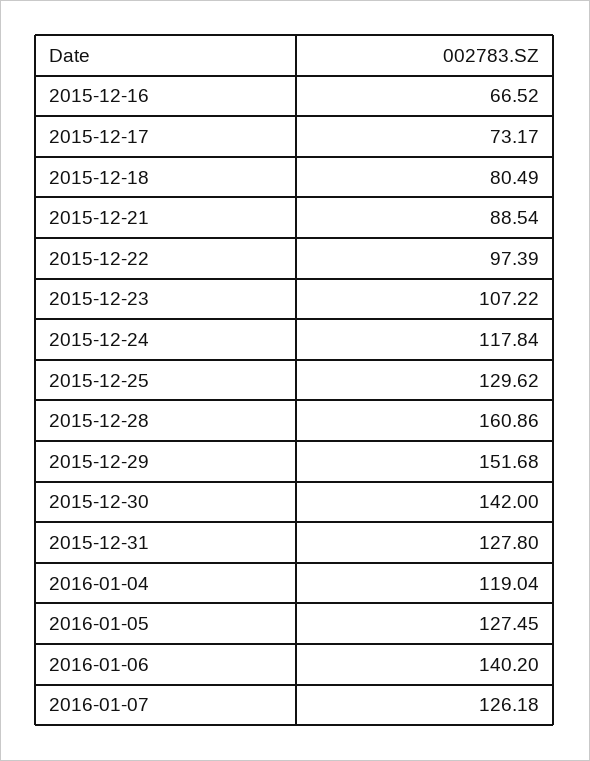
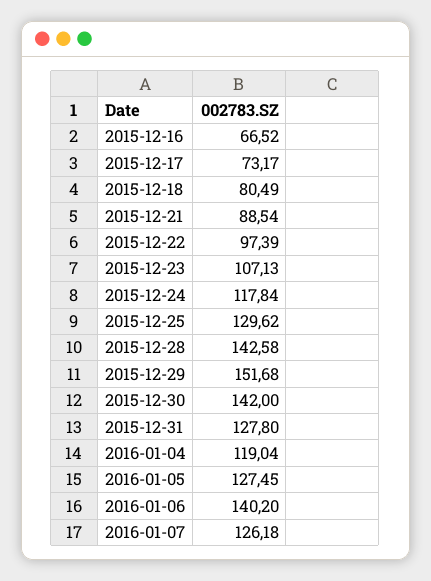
2015-12-23: 107.22 -> 107.13
2015-12-28: 160.86 -> 142.58

